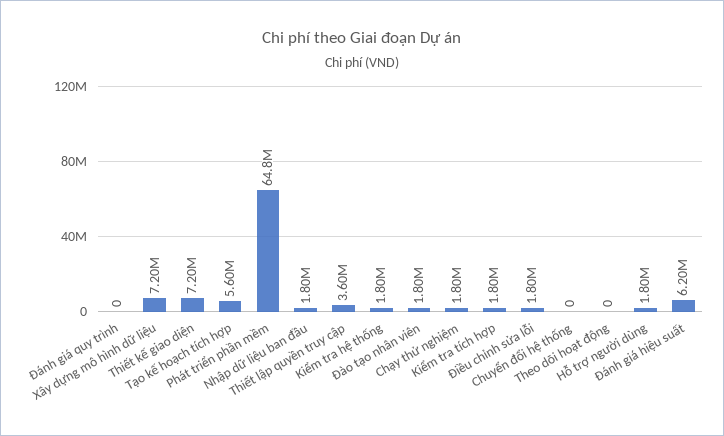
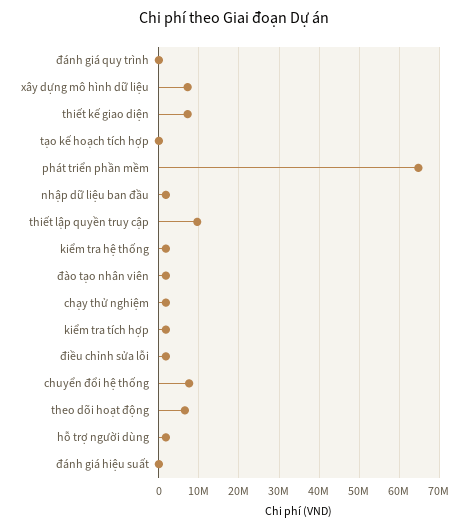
Tạo kế hoạch tích hợp: 5600000 -> 0
Thiết lập quyền truy cập: 3600000 -> 10000000
Chuyển đổi hệ thống: 0 -> 8000000
Theo dõi hoạt động: 0 -> 6000000
Đánh giá hiệu suất: 6200000 -> 0

